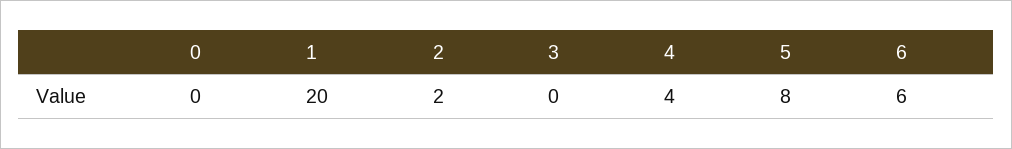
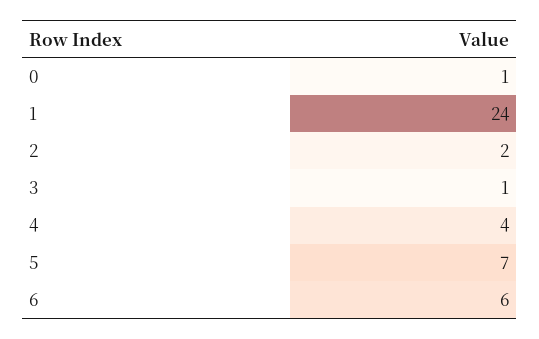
0: 0 -> 1
1: 20 -> 24
3: 0 -> 1
5: 8 -> 7

